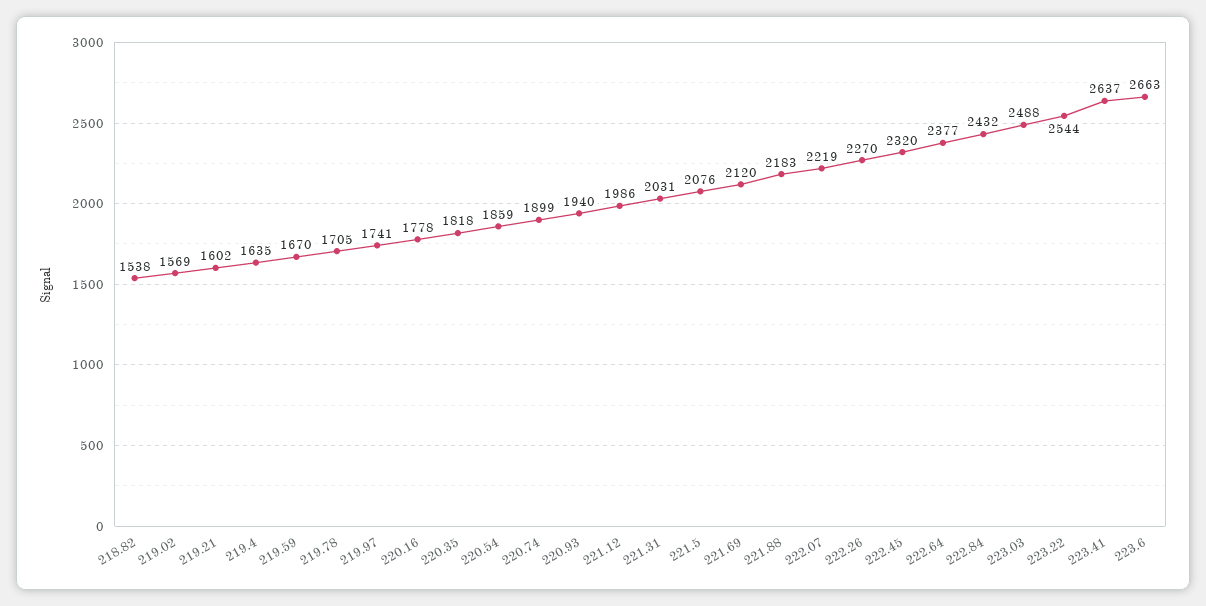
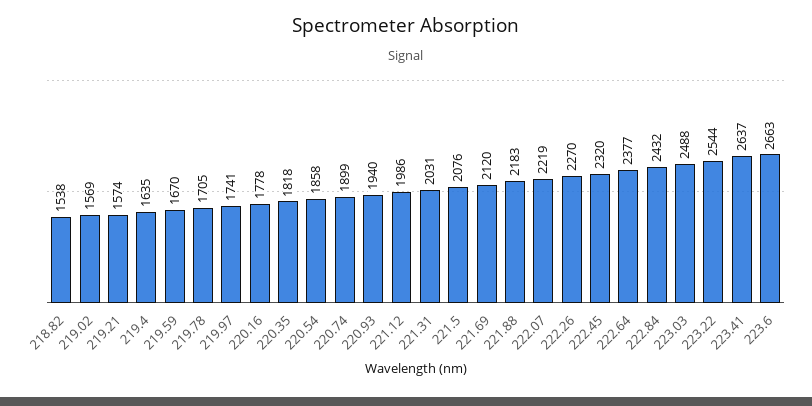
219.21: 1602 -> 1574
220.54: 1859 -> 1858

